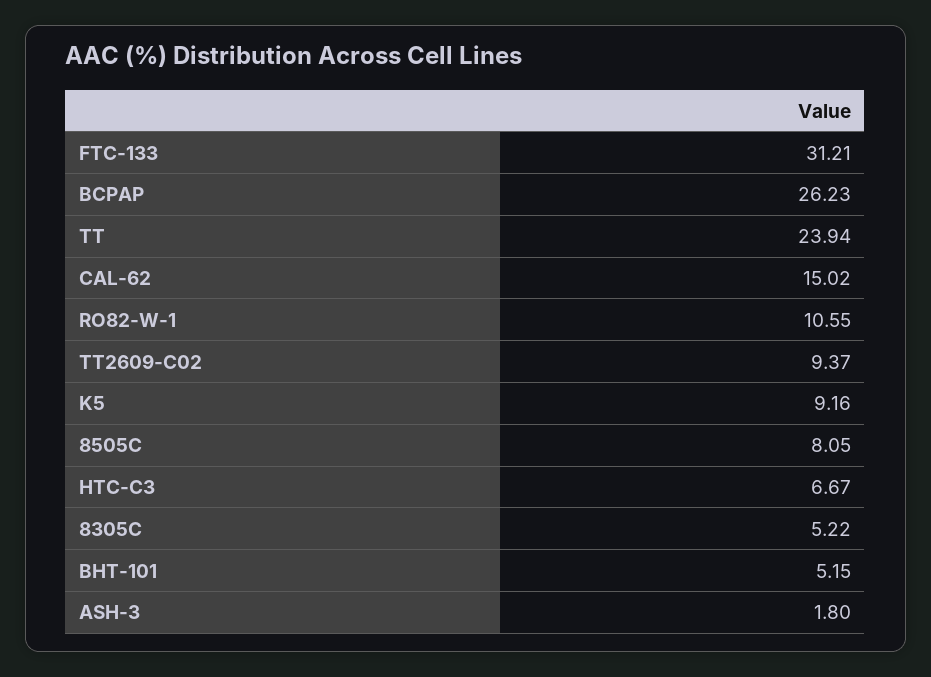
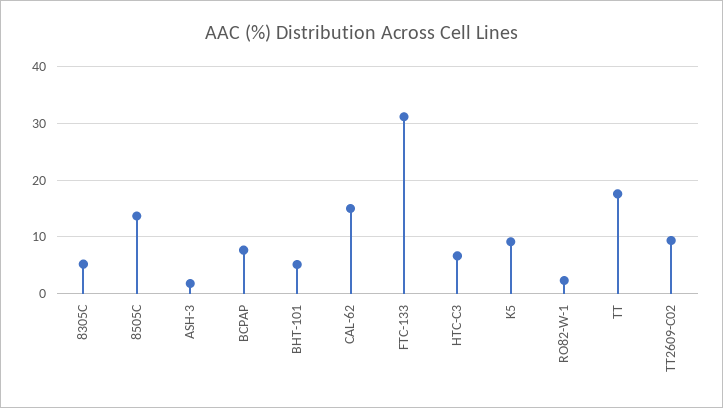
BCPAP: 26.23 -> 8
TT: 23.94 -> 18
RO82-W-1: 10.55 -> 2
8505C: 8.05 -> 14

